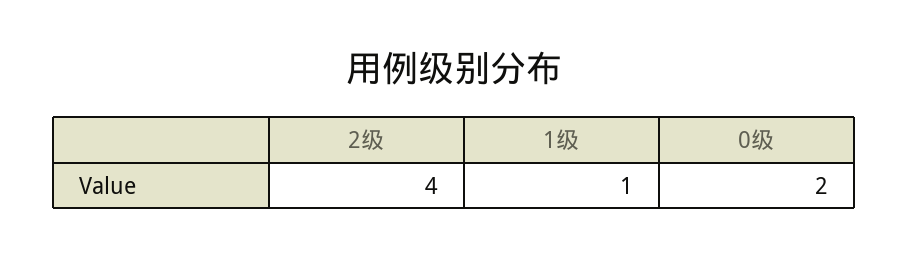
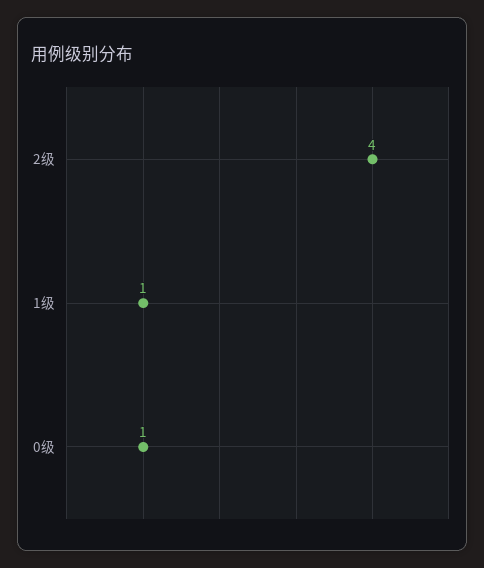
0级: 2 -> 1

